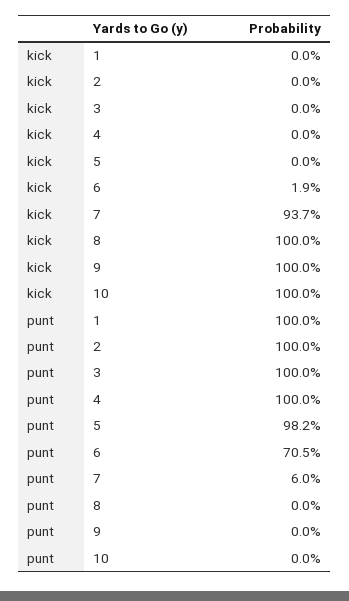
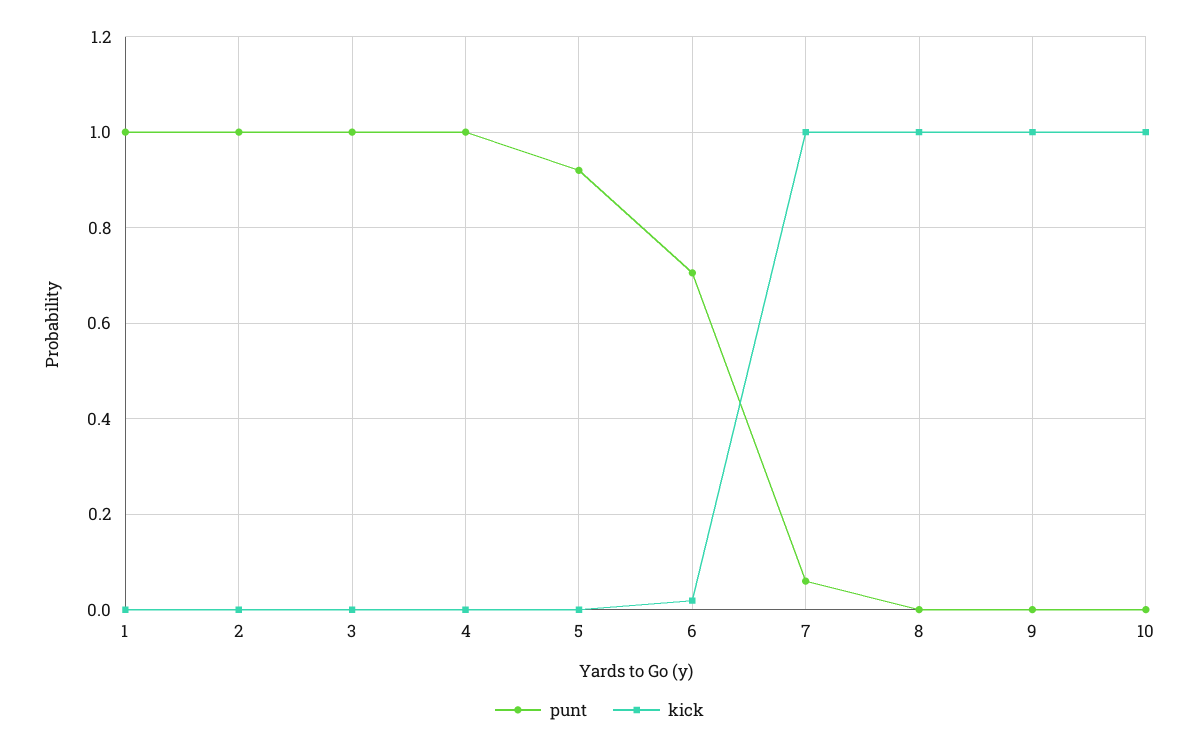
kick, 7: 0.937 -> 1
punt, 5: 0.982 -> 0.92

